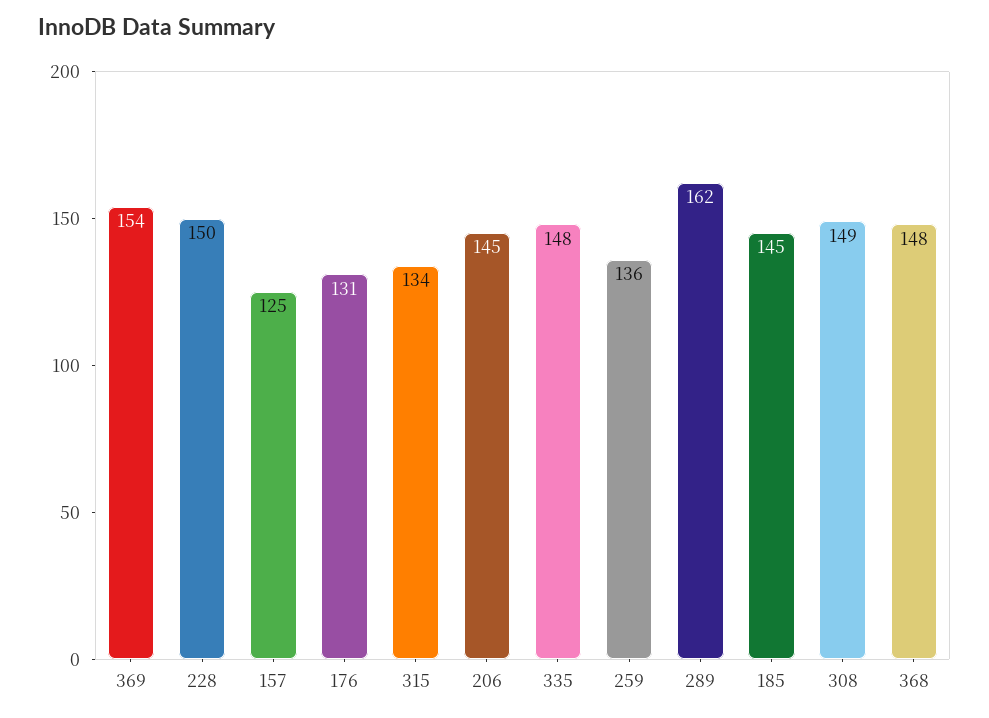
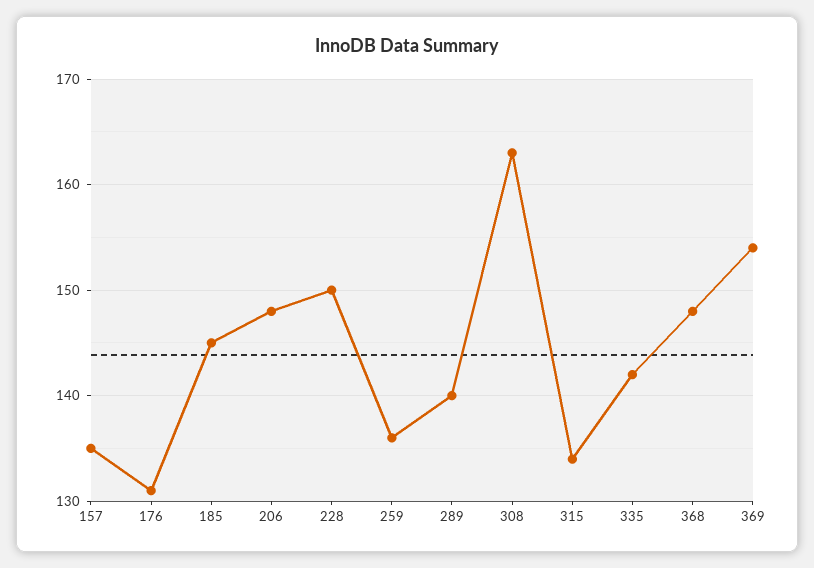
157: 125 -> 135
206: 145 -> 148
335: 148 -> 142
289: 162 -> 140
308: 149 -> 163

